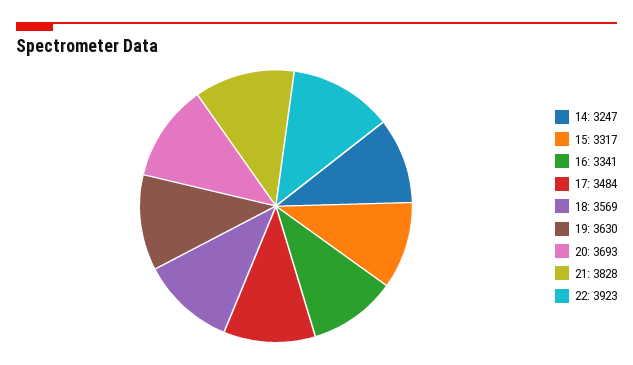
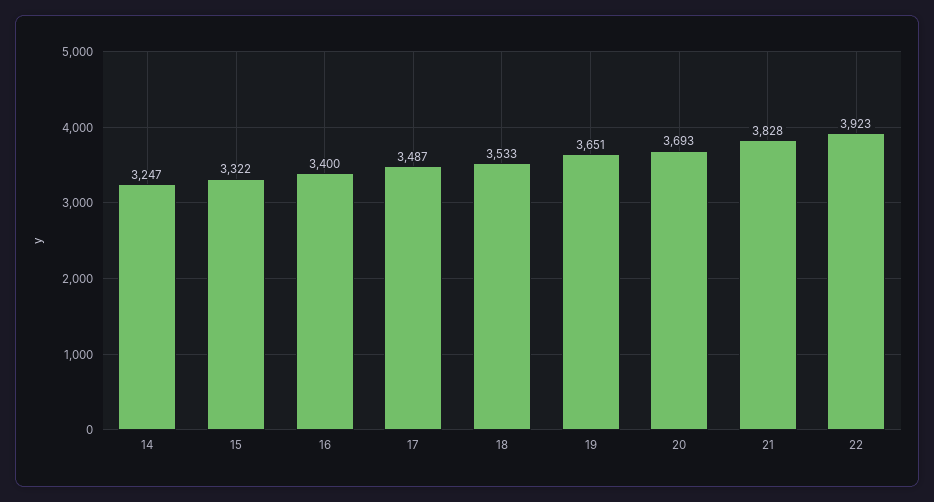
15: 3317 -> 3322
16: 3341 -> 3400
17: 3484 -> 3487
18: 3569 -> 3533
19: 3630 -> 3651

